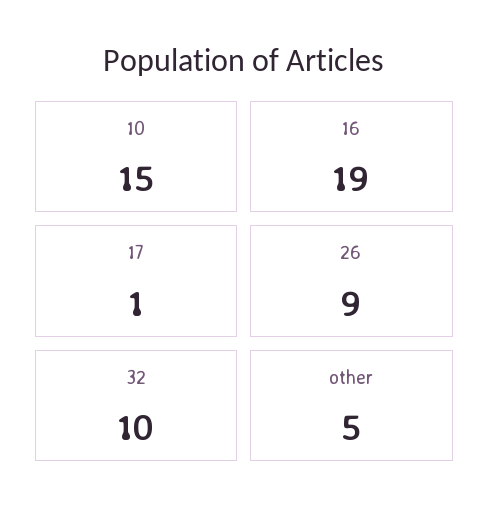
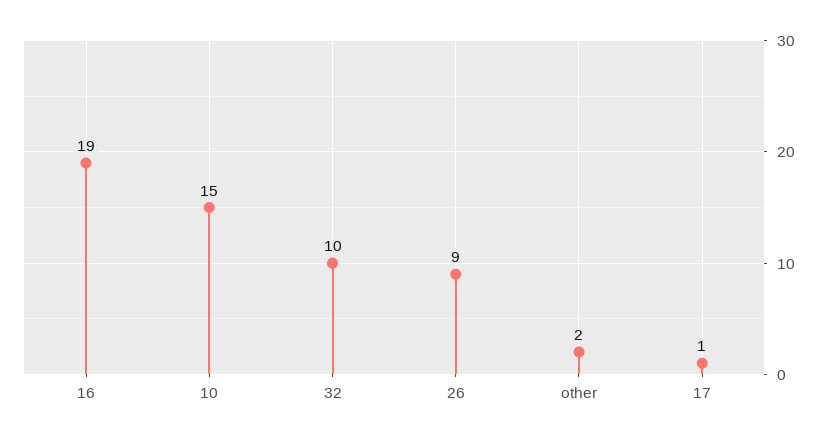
other: 5 -> 2

